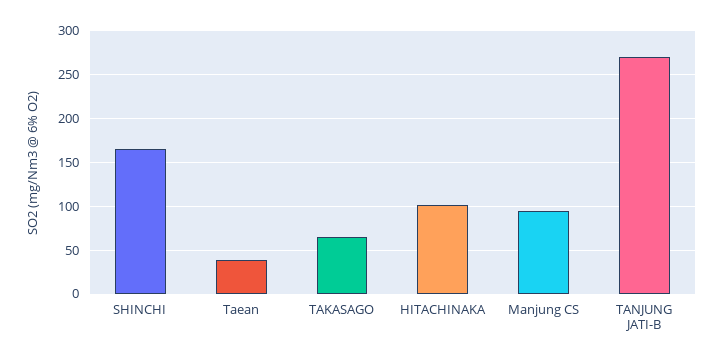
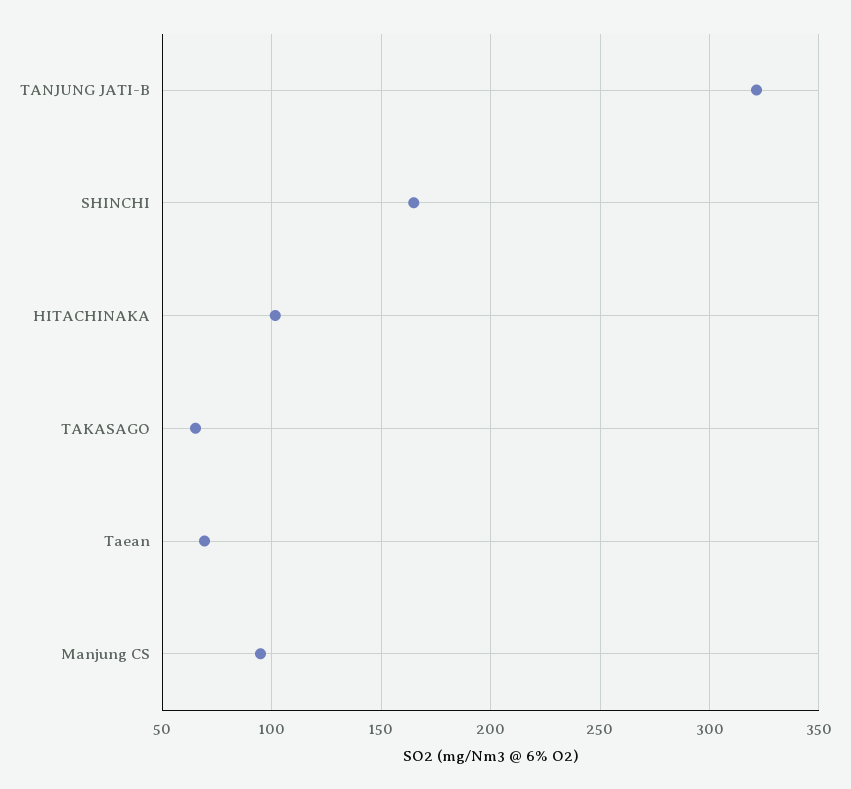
Taean: 40 -> 70
TANJUNG JATI-B: 270 -> 320

